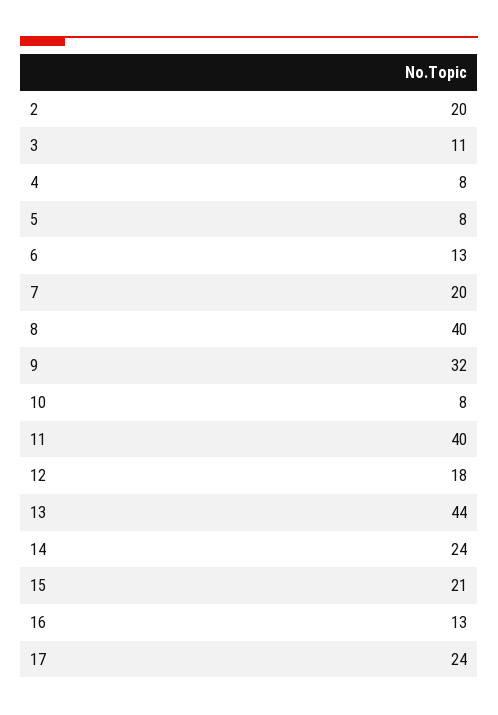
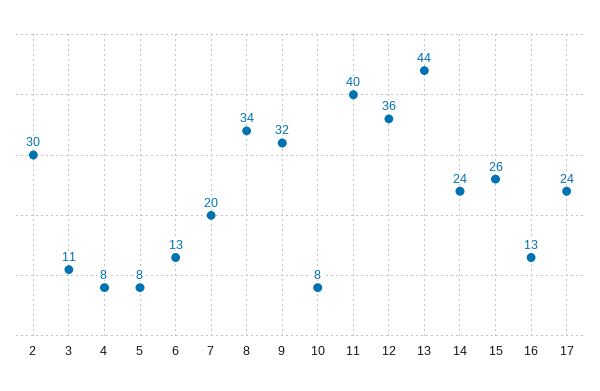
2: 20 -> 30
8: 40 -> 34
12: 18 -> 36
15: 21 -> 26

